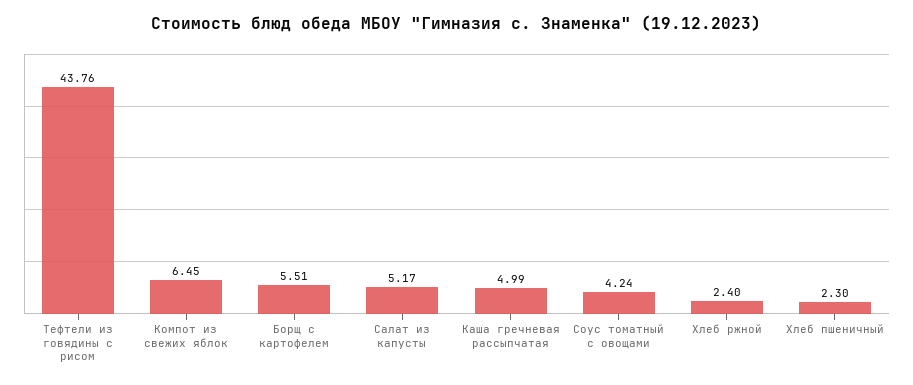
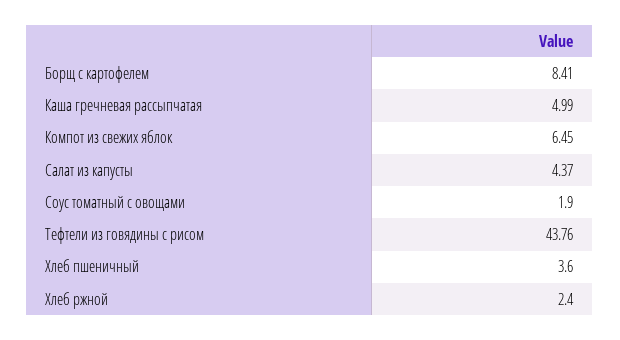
Борщ с картофелем: 5.51 -> 8.41
Салат из капусты: 5.17 -> 4.37
Соус томатный с овощами: 4.24 -> 1.9
Хлеб пшеничный: 2.3 -> 3.6

